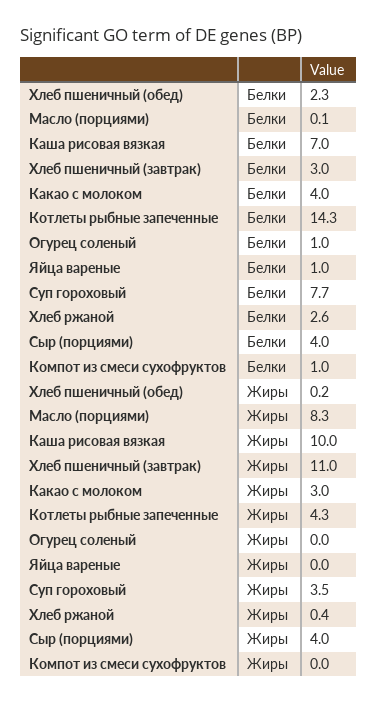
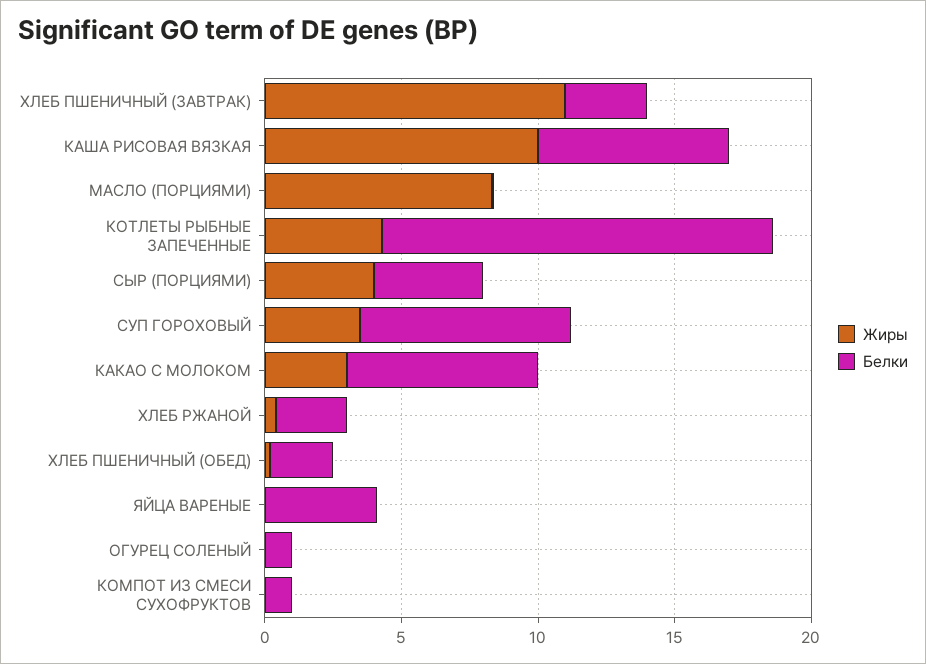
Белки, Какао с молоком: 4 -> 7
Белки, Яйца вареные: 1 -> 4

